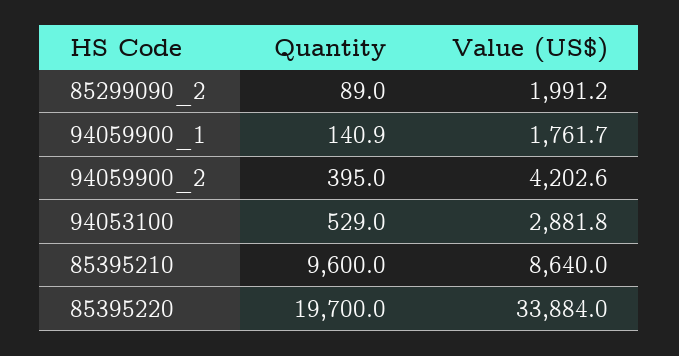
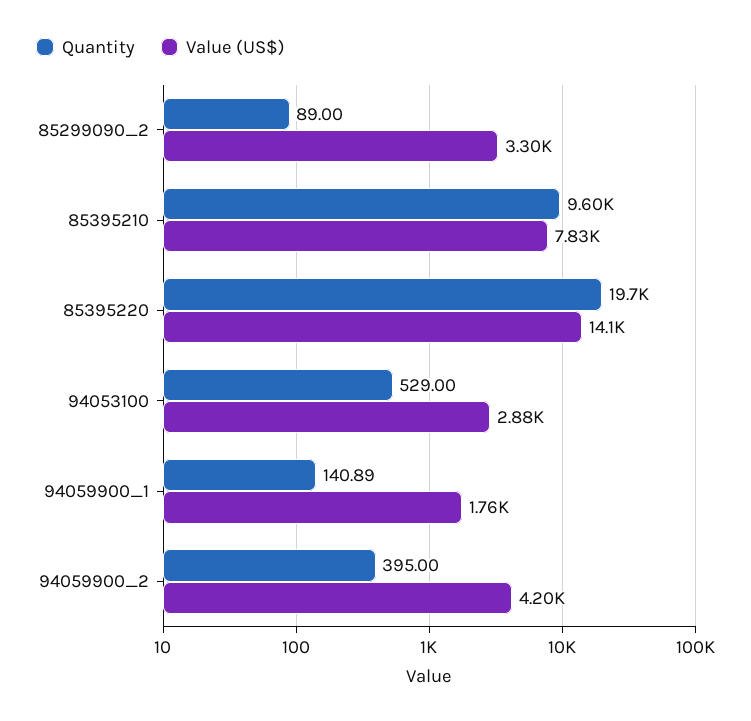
Value (US$), 85299090_2: 1991.2 -> 3300
Value (US$), 85395210: 8640 -> 7830
Value (US$), 85395220: 33884 -> 14100

